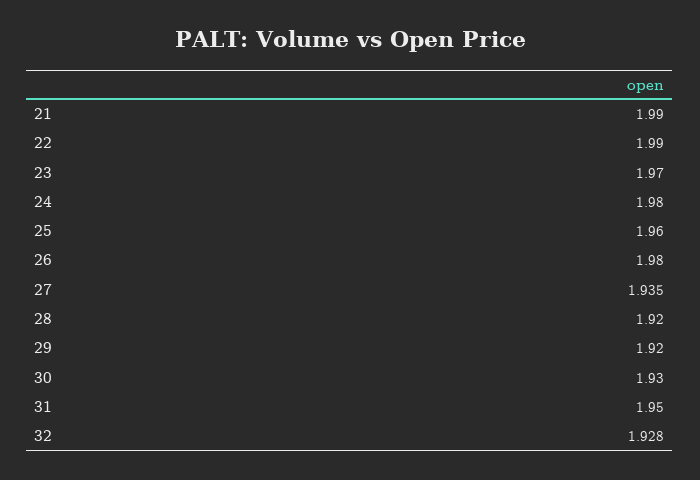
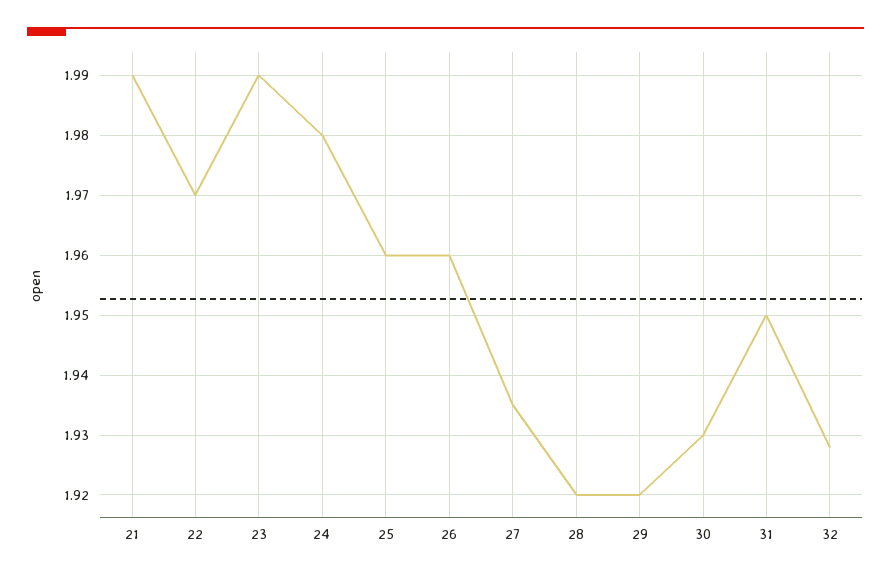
22: 1.99 -> 1.97
23: 1.97 -> 1.99
26: 1.98 -> 1.96

